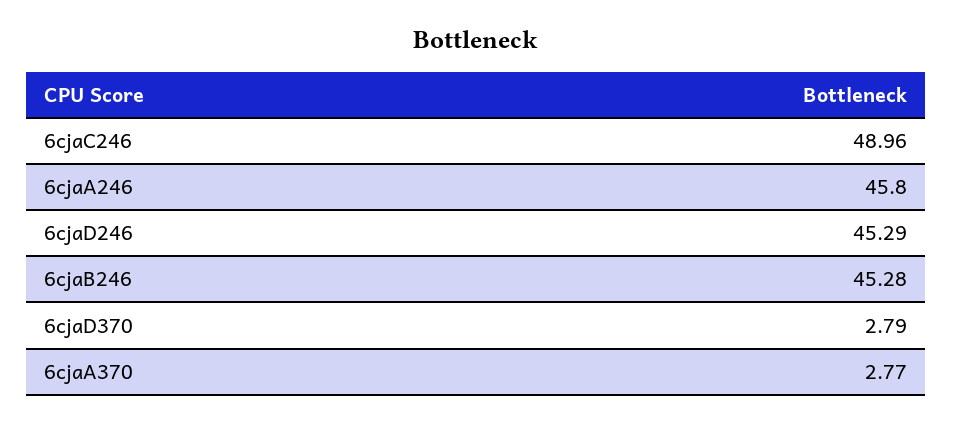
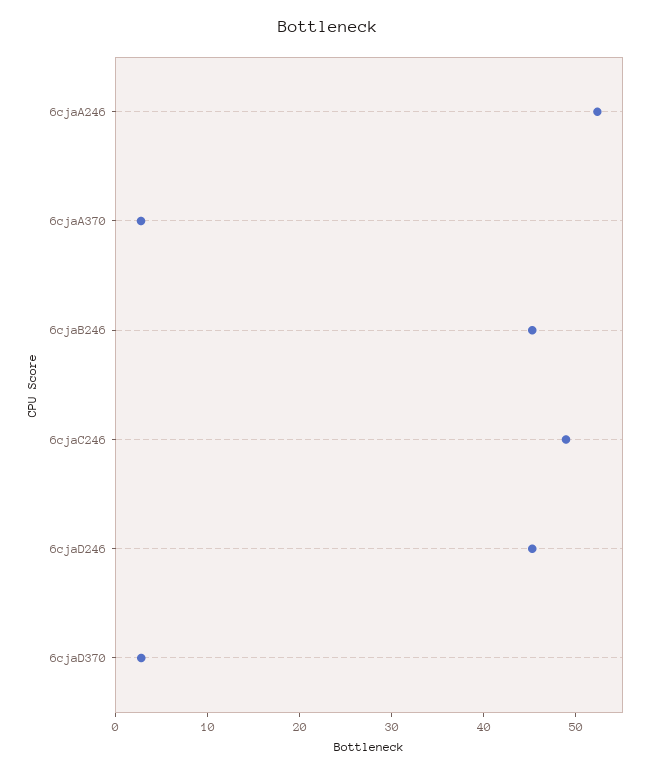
6cjaA246: 45.8 -> 52

